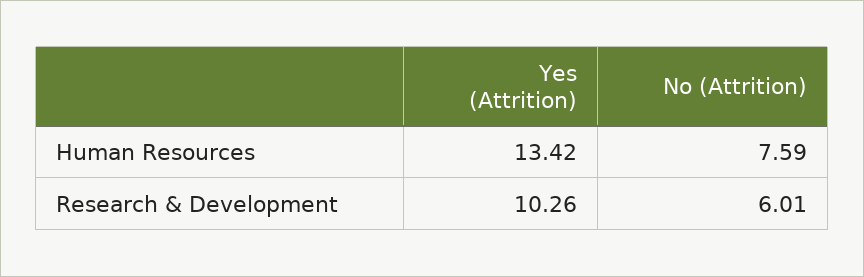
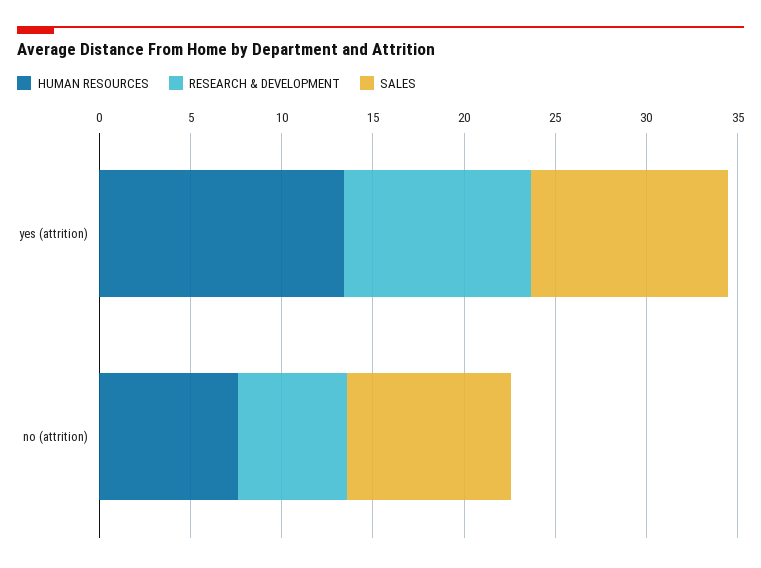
SALES, Yes (Attrition): none -> 11
SALES, No (Attrition): none -> 9

